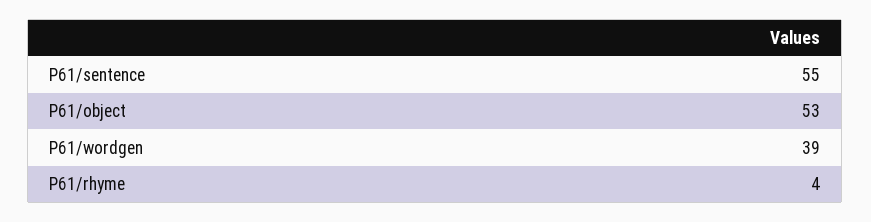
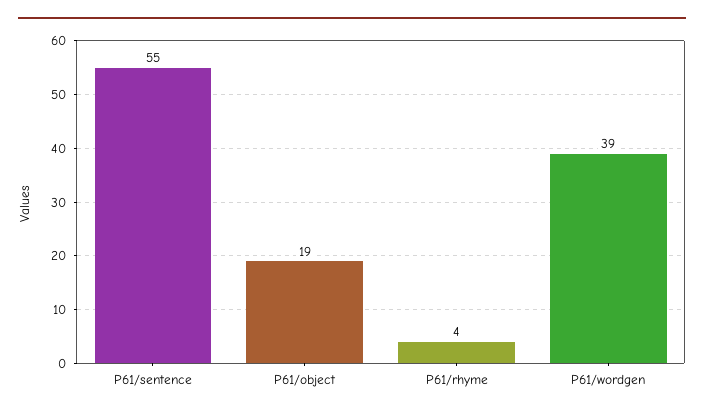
P61/object: 53 -> 19

